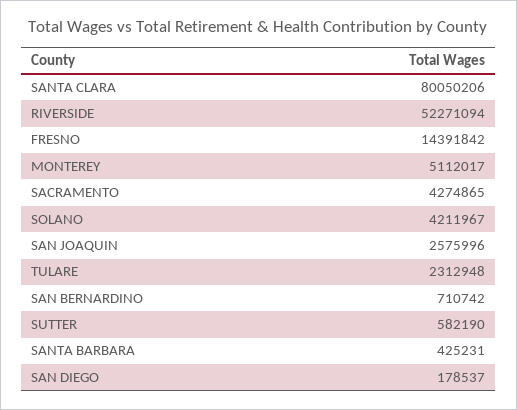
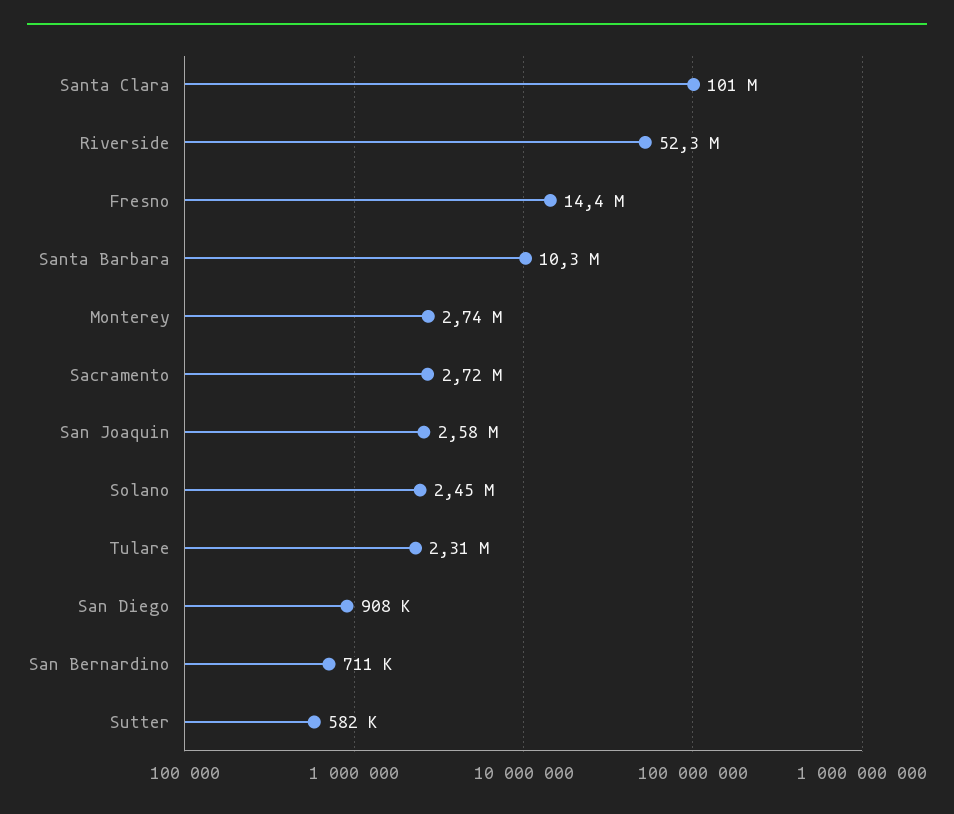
SANTA CLARA: 80050206 -> 101000000
MONTEREY: 5112017 -> 2740000
SACRAMENTO: 4274865 -> 2720000
SOLANO: 4211967 -> 2450000
SANTA BARBARA: 425231 -> 10300000
SAN DIEGO: 178537 -> 908000

